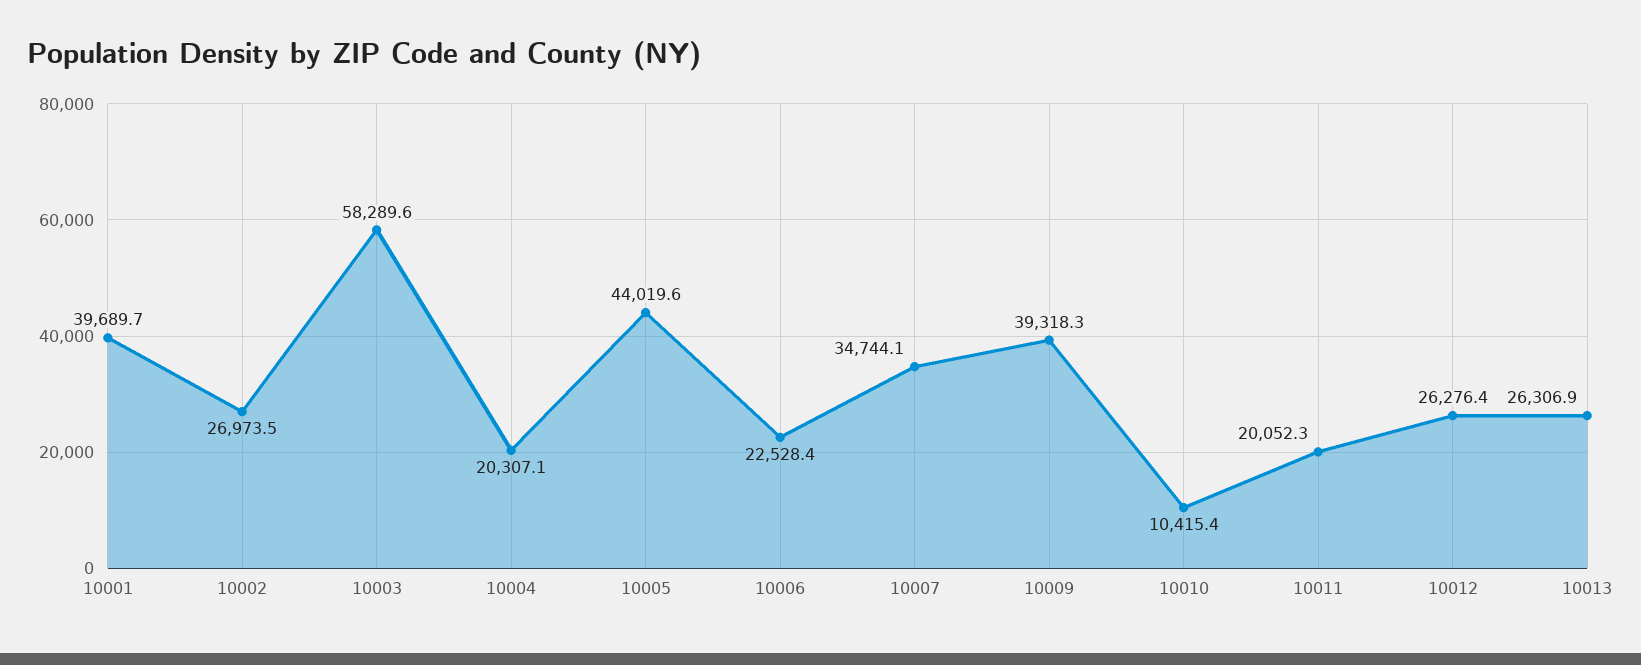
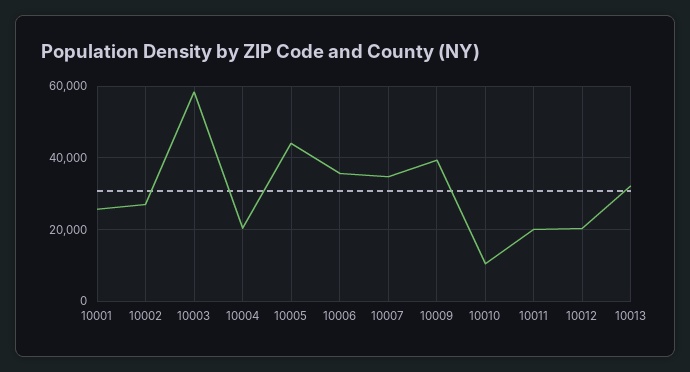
10001: 39689.7 -> 26000
10006: 22528.4 -> 36000
10012: 26276.4 -> 20000
10013: 26306.9 -> 32000

